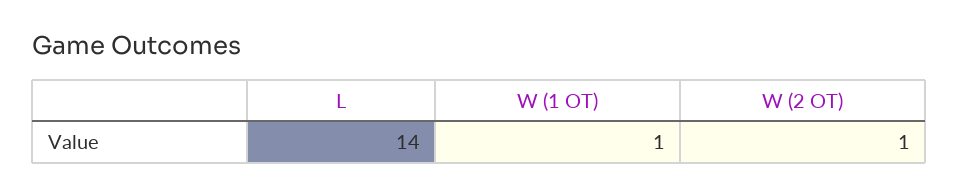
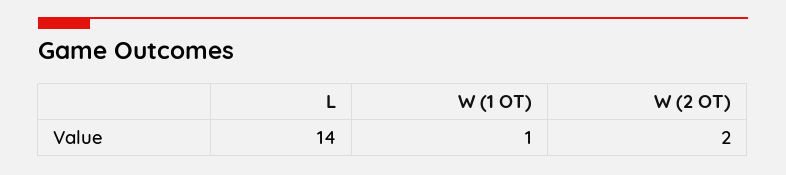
W (2 OT): 1 -> 2

